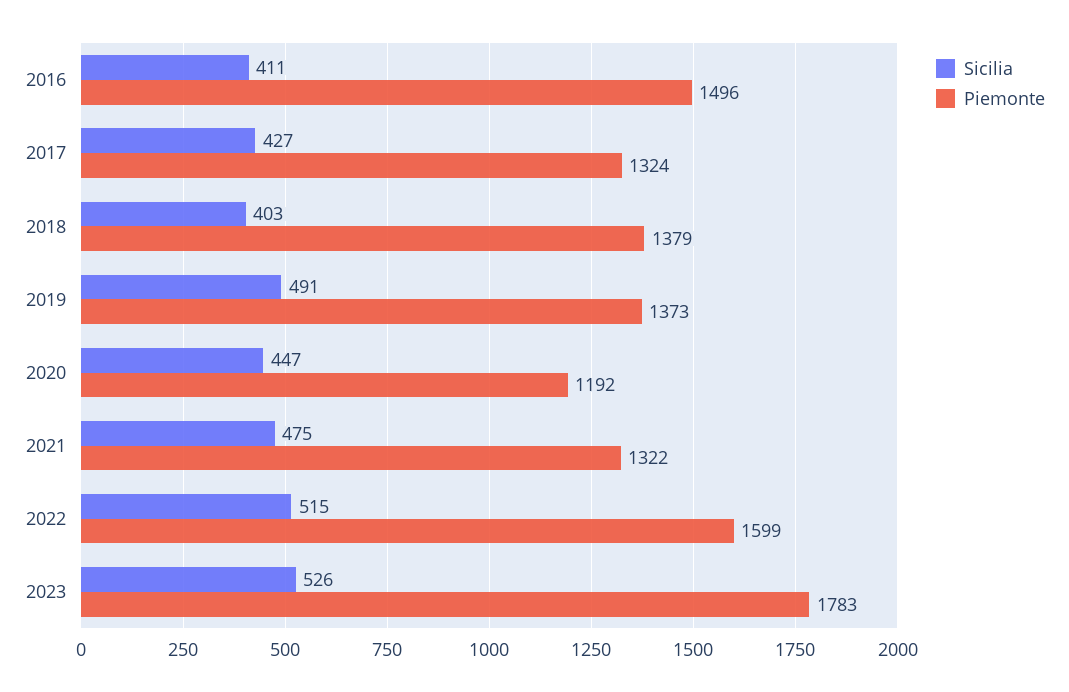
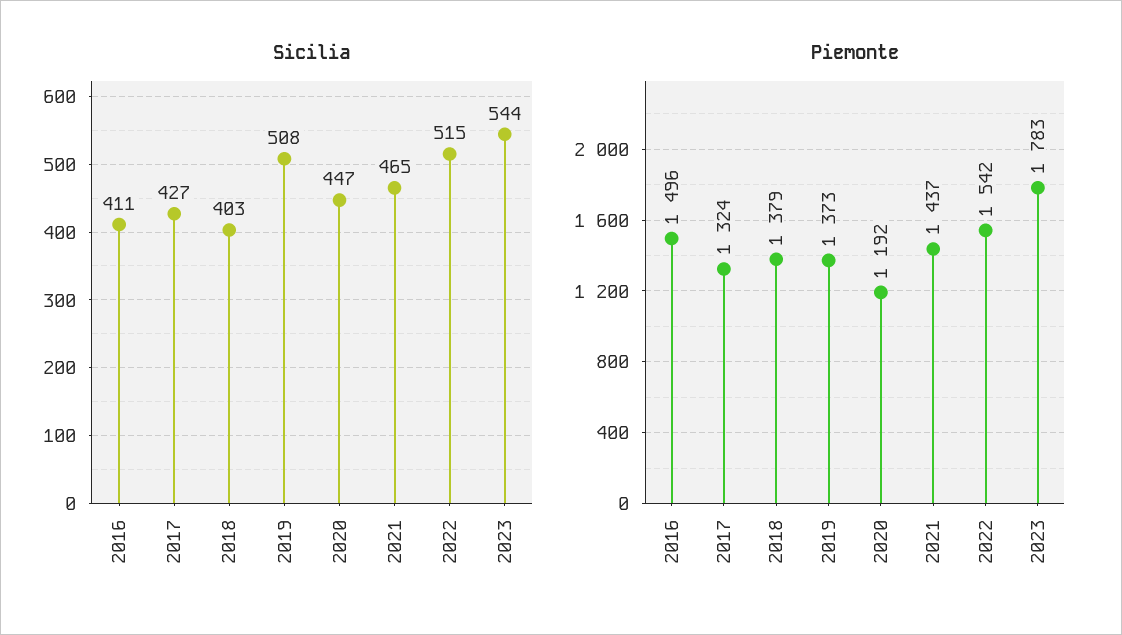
Sicilia, 2019: 491 -> 508
Sicilia, 2021: 475 -> 465
Piemonte, 2021: 1322 -> 1437
Piemonte, 2022: 1599 -> 1542
Sicilia, 2023: 526 -> 544

